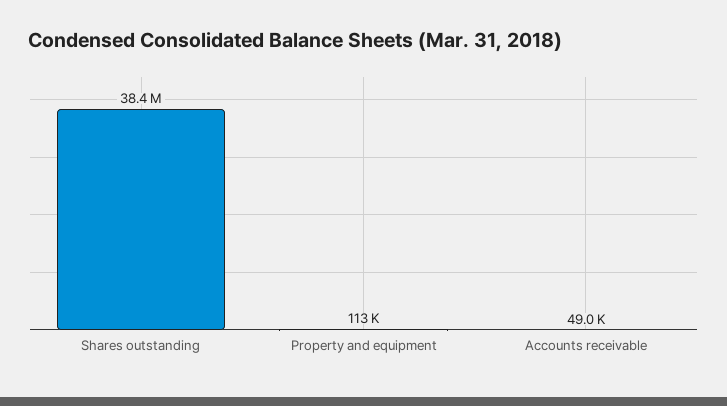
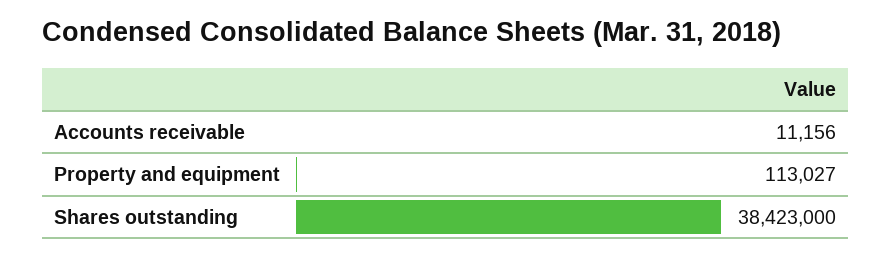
Accounts receivable: 49000 -> 11156

